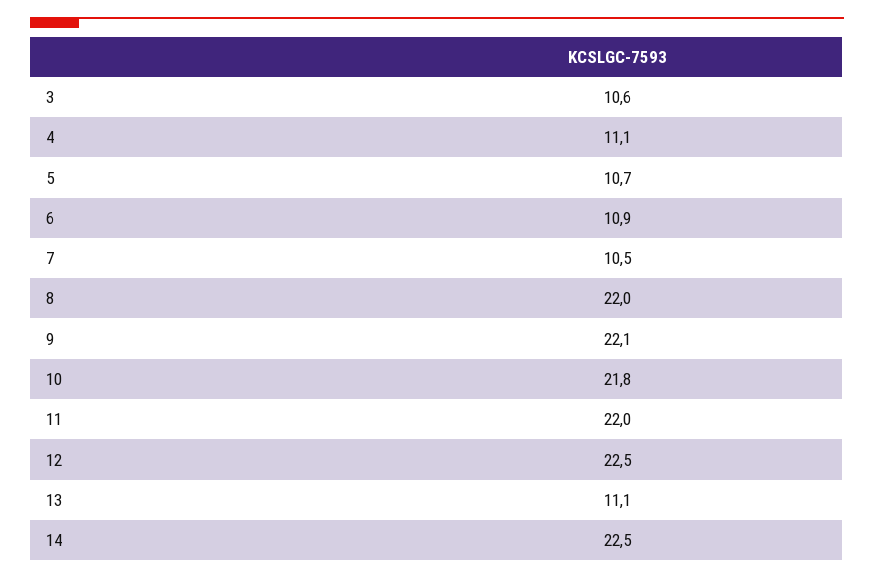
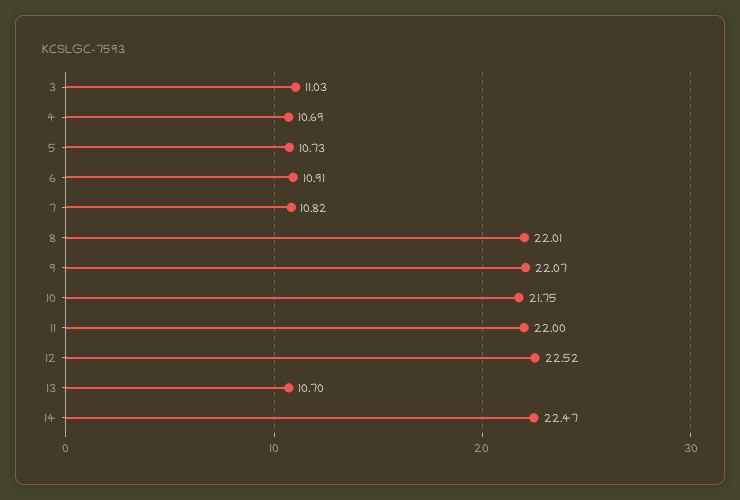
3: 10.6 -> 11.03
4: 11.1 -> 10.69
7: 10.5 -> 10.82
13: 11.1 -> 10.7

